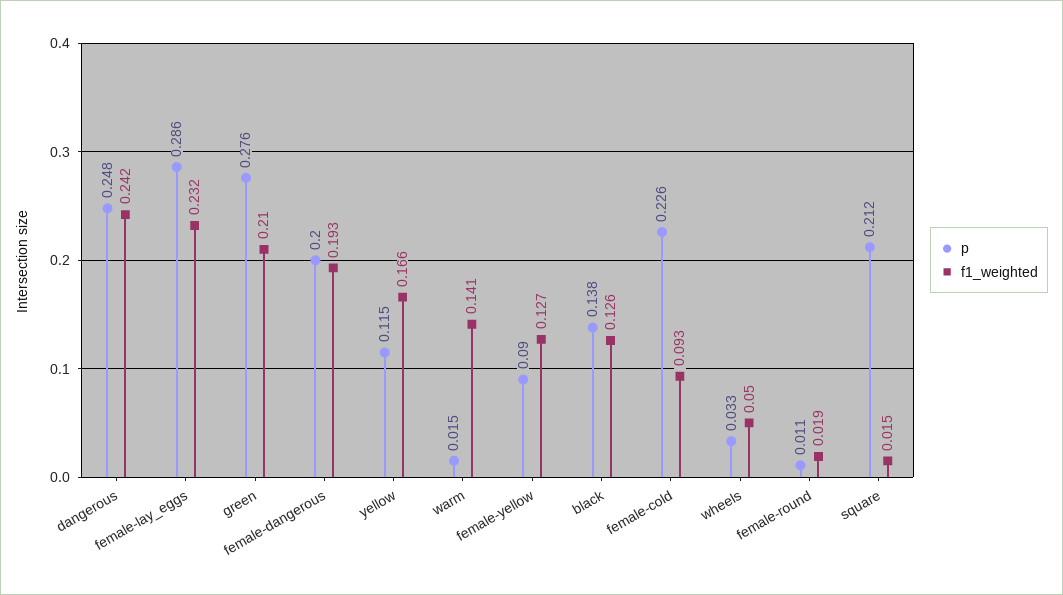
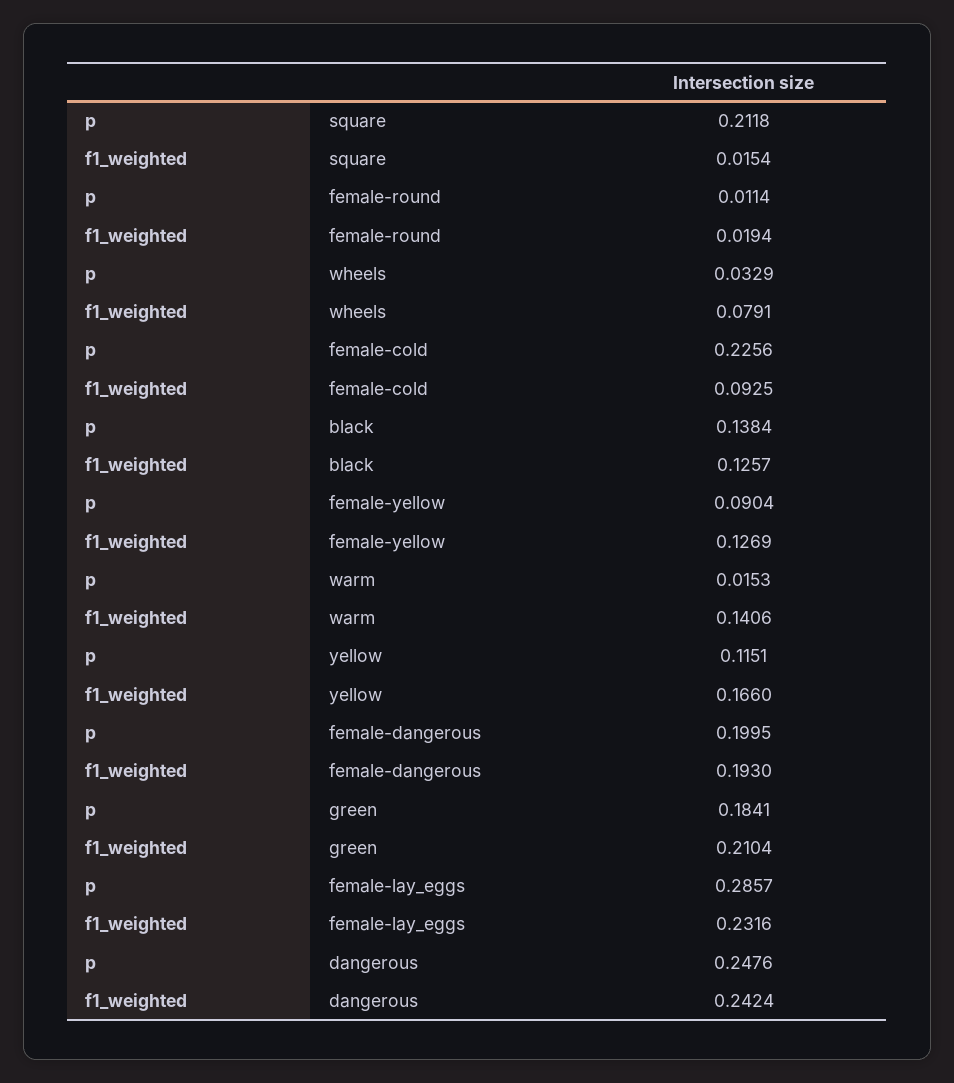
p, green: 0.276 -> 0.1841
f1_weighted, wheels: 0.05 -> 0.0791

